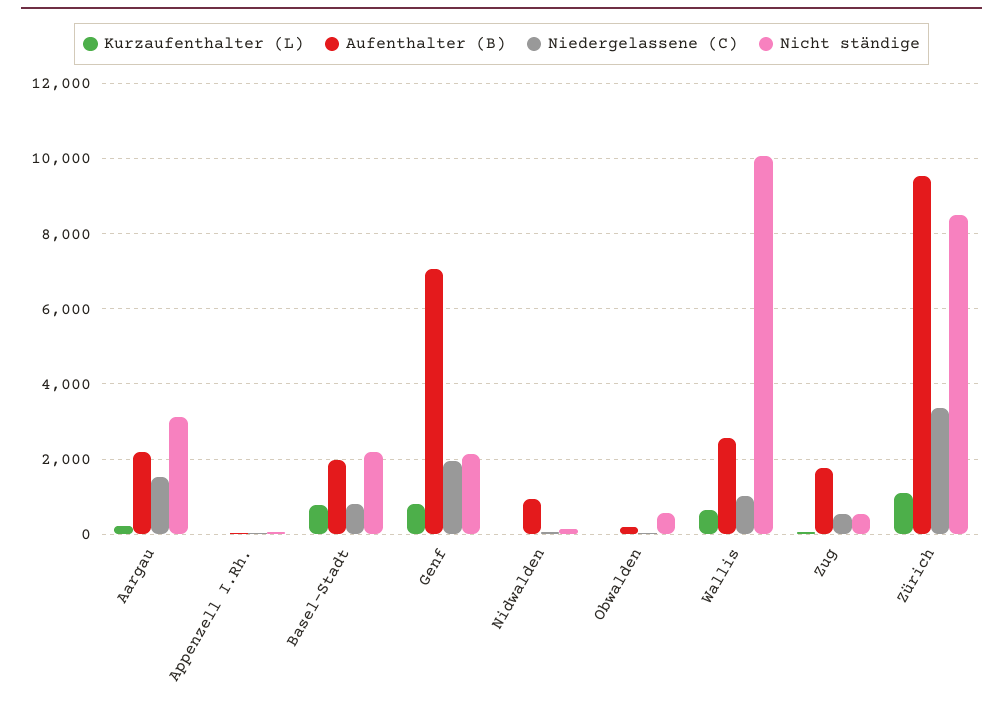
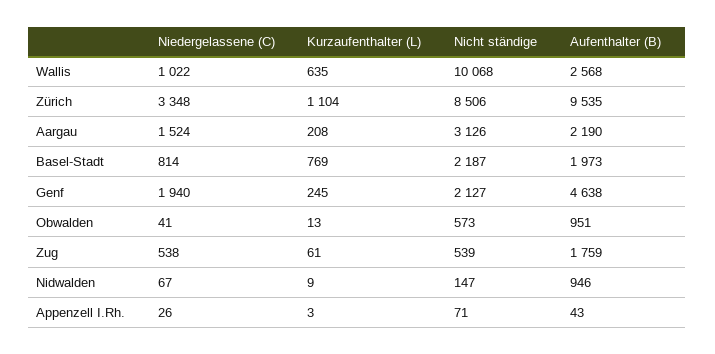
Kurzaufenthalter (L), Genf: 800 -> 245
Aufenthalter (B), Genf: 7000 -> 4638
Aufenthalter (B), Obwalden: 200 -> 951

